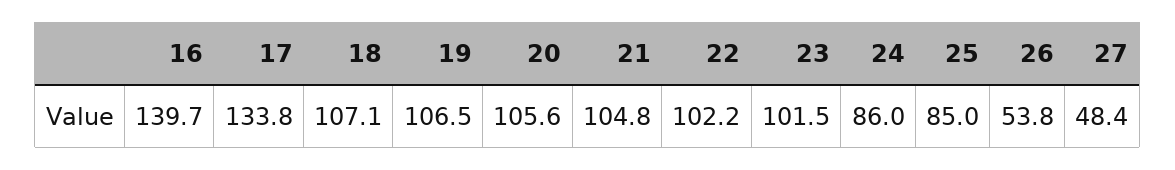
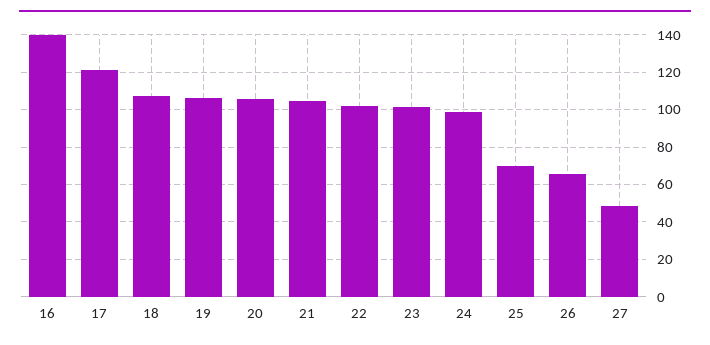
17: 133.8 -> 120
24: 86 -> 100
25: 85 -> 70
26: 53.8 -> 65

